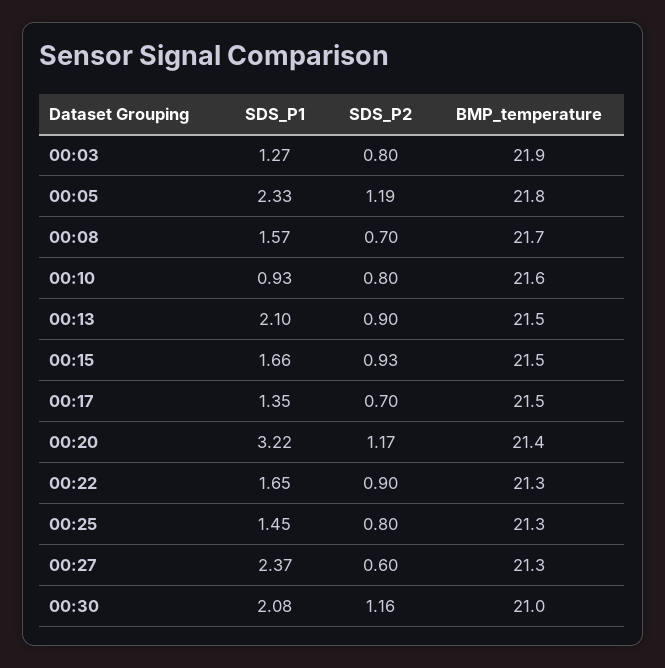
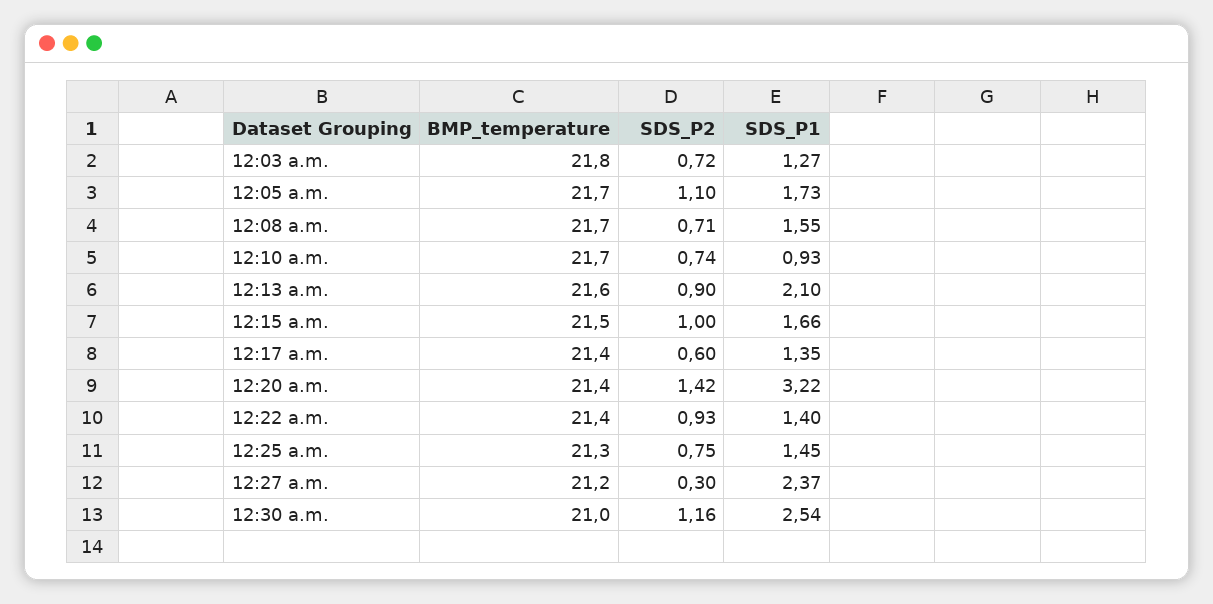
SDS_P2, 00:03: 0.8 -> 0.72
BMP_temperature, 00:03: 21.9 -> 21.8
SDS_P1, 00:05: 2.33 -> 1.73
SDS_P2, 00:05: 1.19 -> 1.1
BMP_temperature, 00:05: 21.8 -> 21.7
SDS_P1, 00:08: 1.57 -> 1.55
SDS_P2, 00:08: 0.7 -> 0.71
SDS_P2, 00:10: 0.8 -> 0.74
BMP_temperature, 00:10: 21.6 -> 21.7
BMP_temperature, 00:13: 21.5 -> 21.6
SDS_P2, 00:15: 0.93 -> 1
SDS_P2, 00:17: 0.7 -> 0.6
BMP_temperature, 00:17: 21.5 -> 21.4
SDS_P2, 00:20: 1.17 -> 1.42
SDS_P1, 00:22: 1.65 -> 1.4
SDS_P2, 00:22: 0.9 -> 0.93
BMP_temperature, 00:22: 21.3 -> 21.4
SDS_P2, 00:25: 0.8 -> 0.75
SDS_P2, 00:27: 0.6 -> 0.3
BMP_temperature, 00:27: 21.3 -> 21.2
SDS_P1, 00:30: 2.08 -> 2.54

